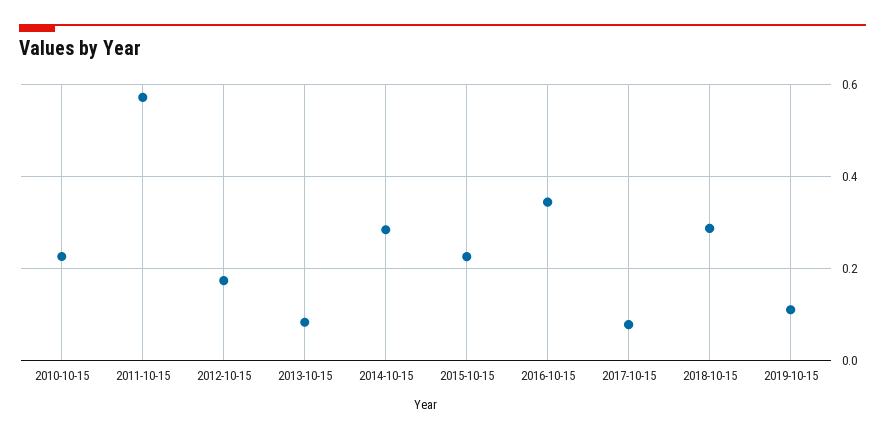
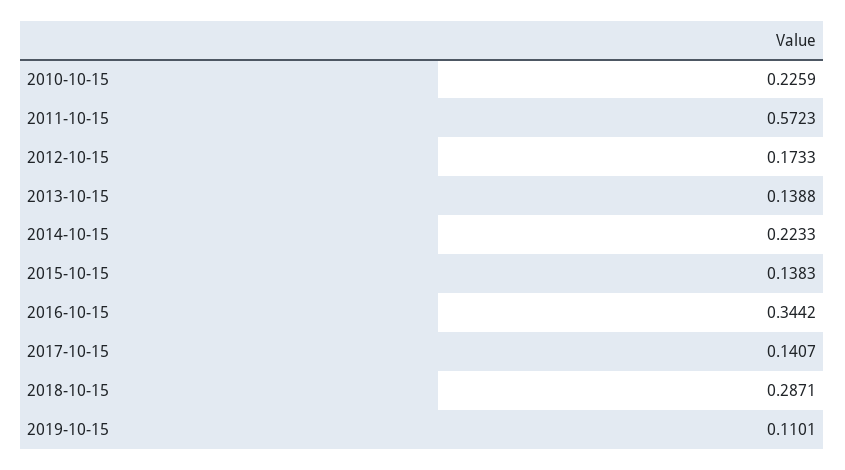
2013-10-15: 0.08 -> 0.1388
2014-10-15: 0.28 -> 0.2233
2015-10-15: 0.22 -> 0.1383
2017-10-15: 0.08 -> 0.1407

